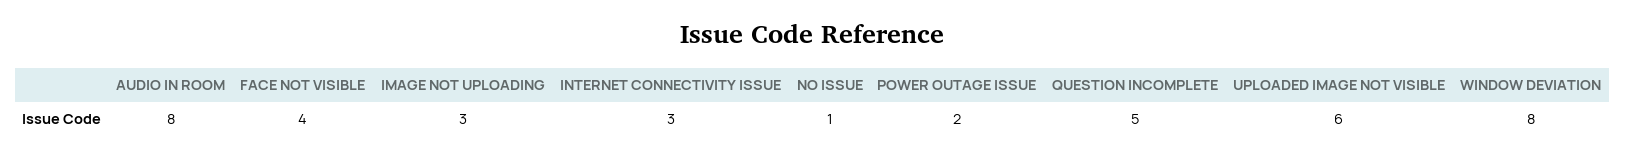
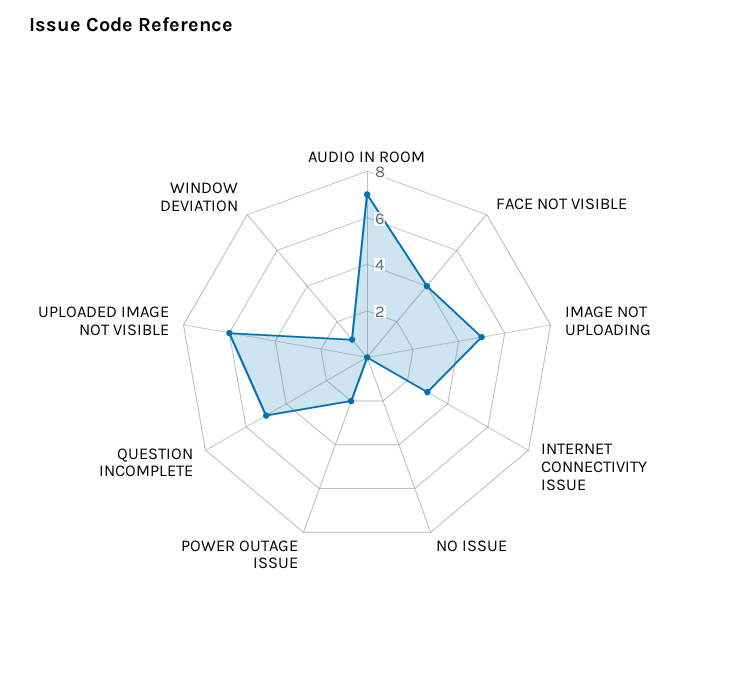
AUDIO IN ROOM: 8 -> 7
IMAGE NOT UPLOADING: 3 -> 5
NO ISSUE: 1 -> 0
WINDOW DEVIATION: 8 -> 1

